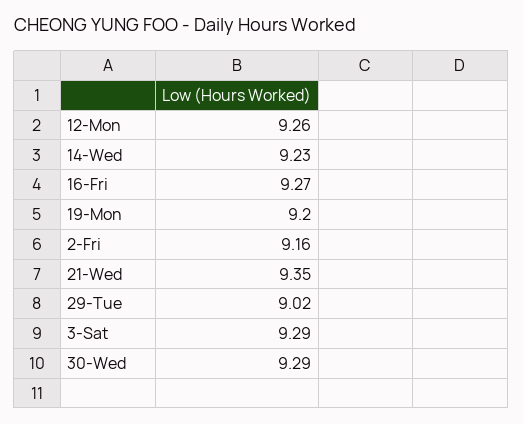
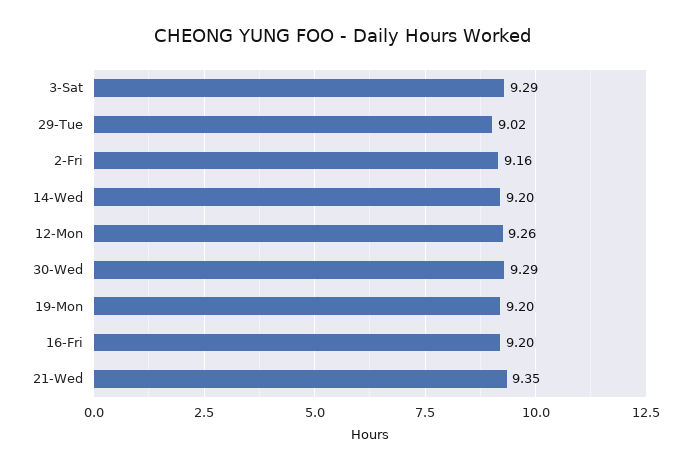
14-Wed: 9.23 -> 9.2
16-Fri: 9.27 -> 9.2

